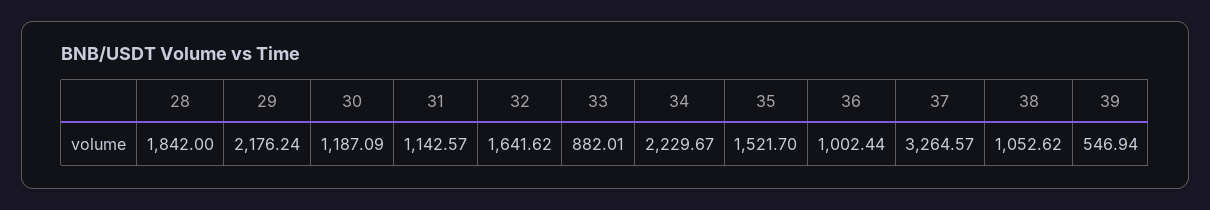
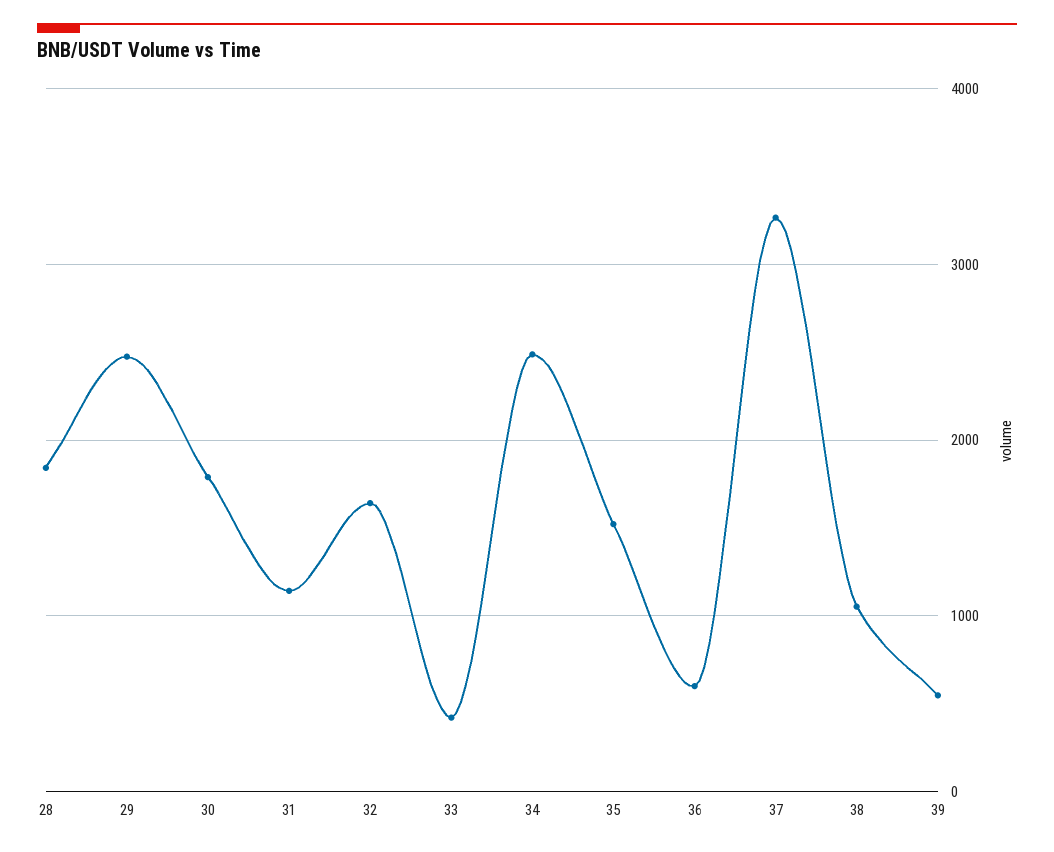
29: 2176.24 -> 2500
30: 1187.09 -> 1800
33: 882.01 -> 400
34: 2229.67 -> 2500
36: 1002.44 -> 600

